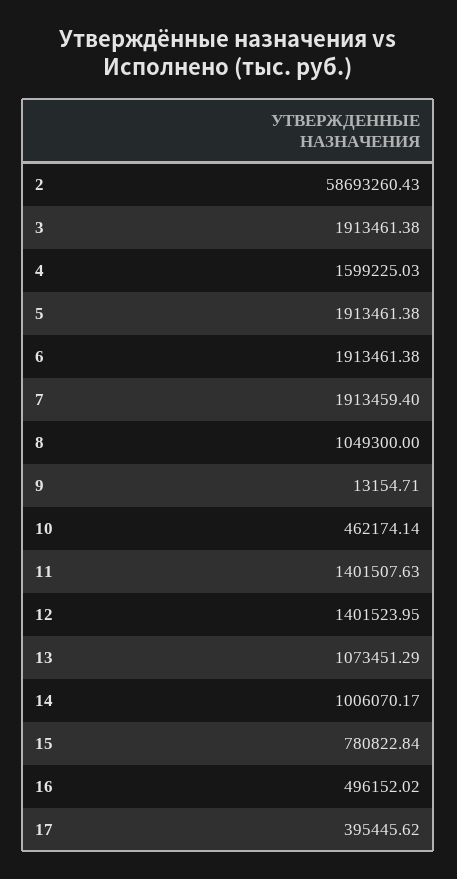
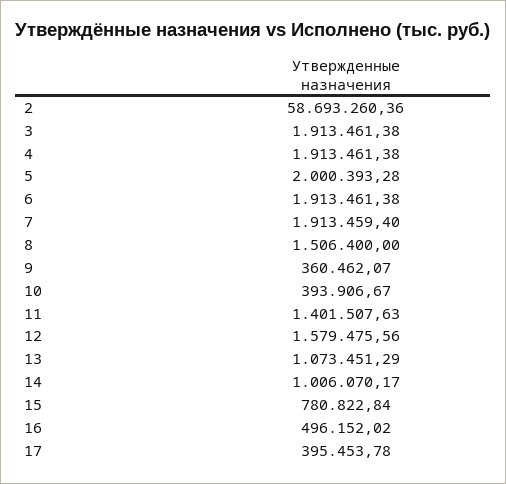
2: 58693260.43 -> 58693260.36
4: 1599225.03 -> 1913461.38
5: 1913461.38 -> 2000393.28
8: 1049300 -> 1506400
9: 13154.71 -> 360462.07
10: 462174.14 -> 393906.67
12: 1401523.95 -> 1579475.56
17: 395445.62 -> 395453.78

